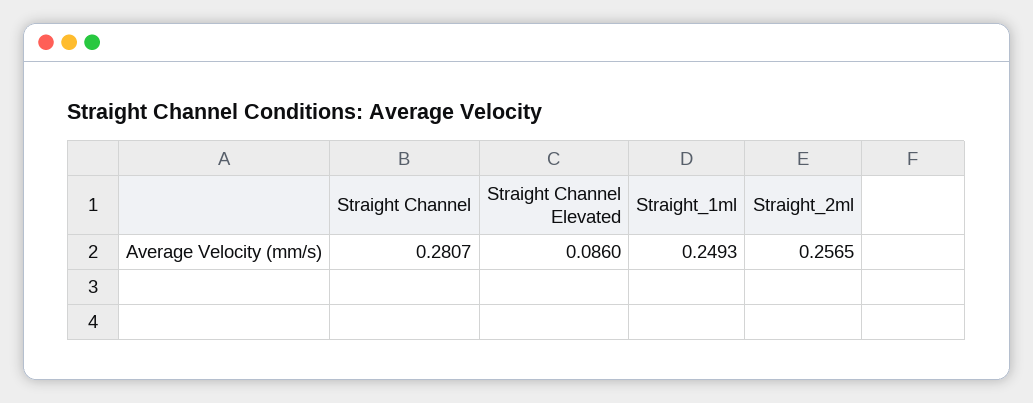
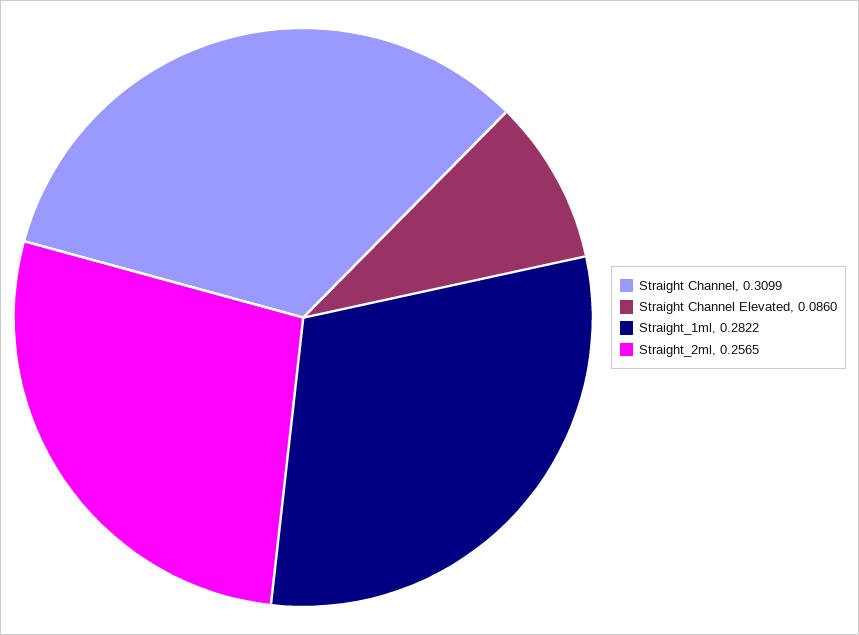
Straight Channel: 0.2807 -> 0.3099
Straight_1ml: 0.2493 -> 0.2822

